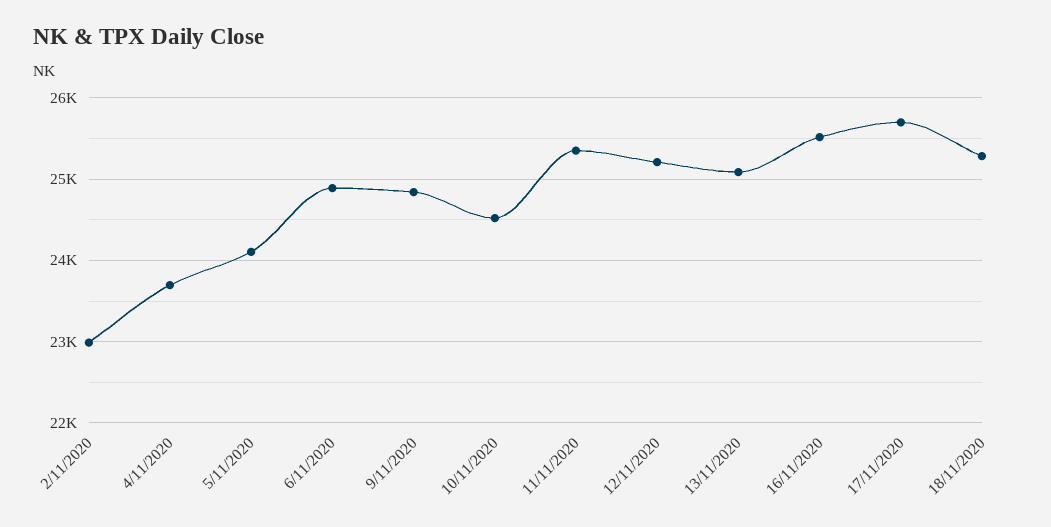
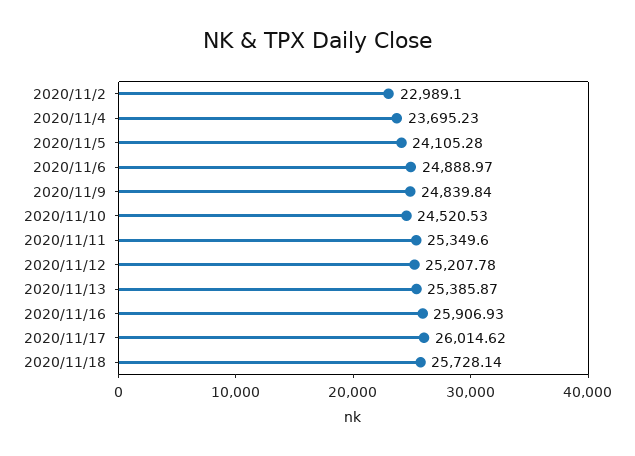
13/11/2020: 25100 -> 25385.87
16/11/2020: 25500 -> 25906.93
17/11/2020: 25700 -> 26014.62
18/11/2020: 25300 -> 25728.14

